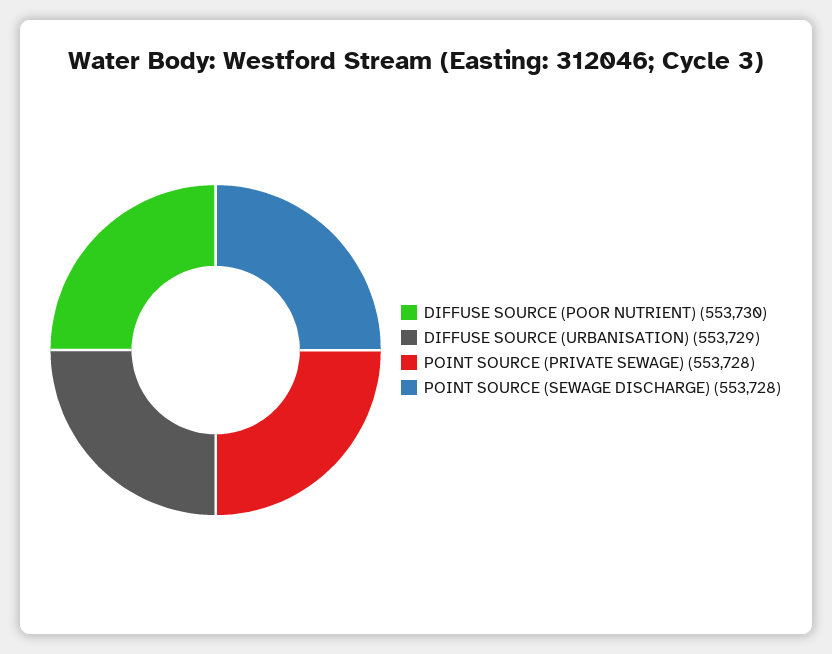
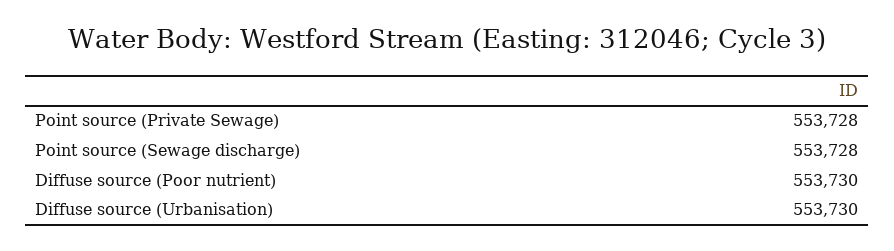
DIFFUSE SOURCE (URBANISATION): 553729 -> 553730

